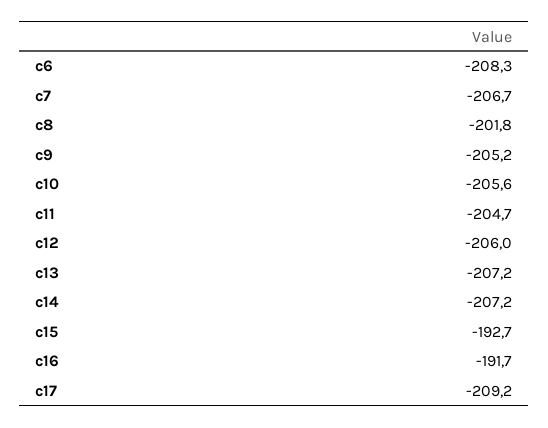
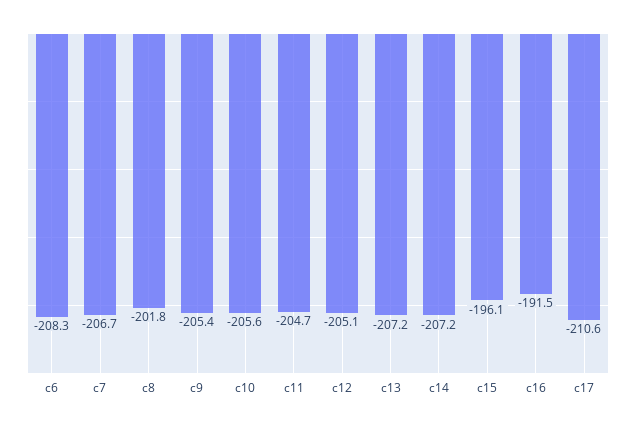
c9: -205.2 -> -205.4
c12: -206 -> -205.1
c15: -192.7 -> -196.1
c16: -191.7 -> -191.5
c17: -209.2 -> -210.6

